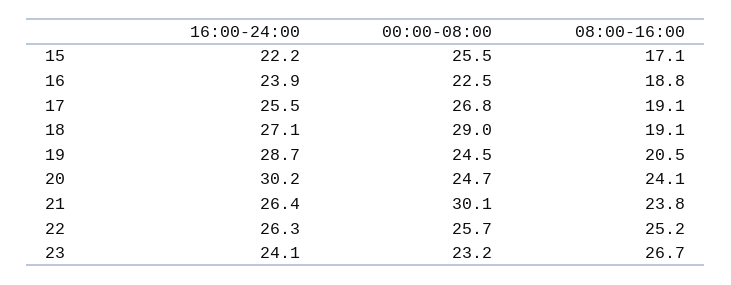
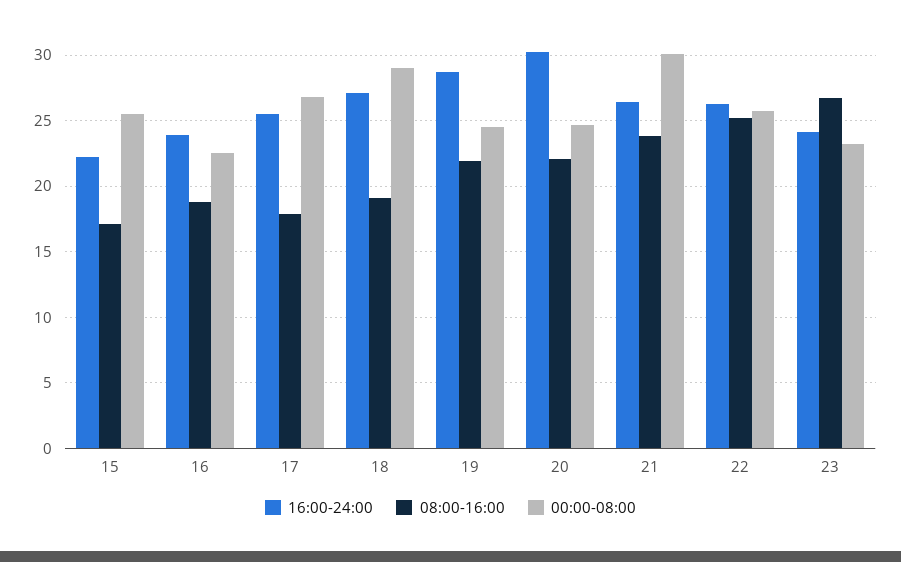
08:00-16:00, 17: 19.1 -> 18
08:00-16:00, 19: 20.5 -> 22
08:00-16:00, 20: 24.1 -> 22

